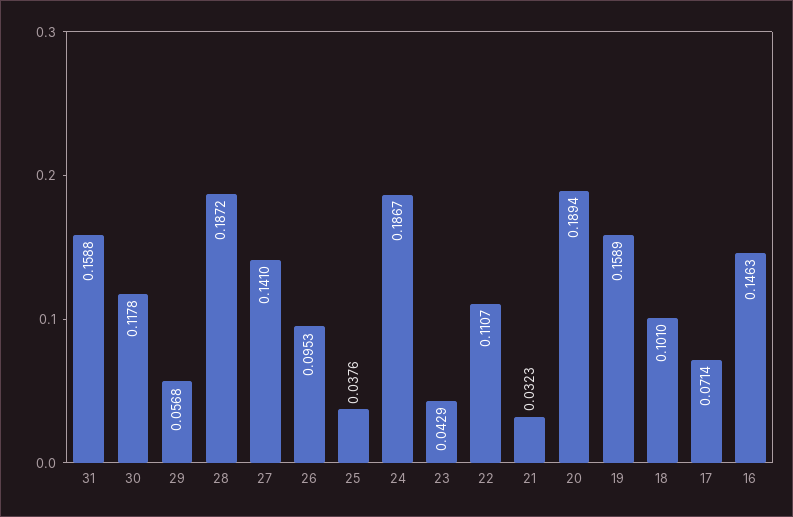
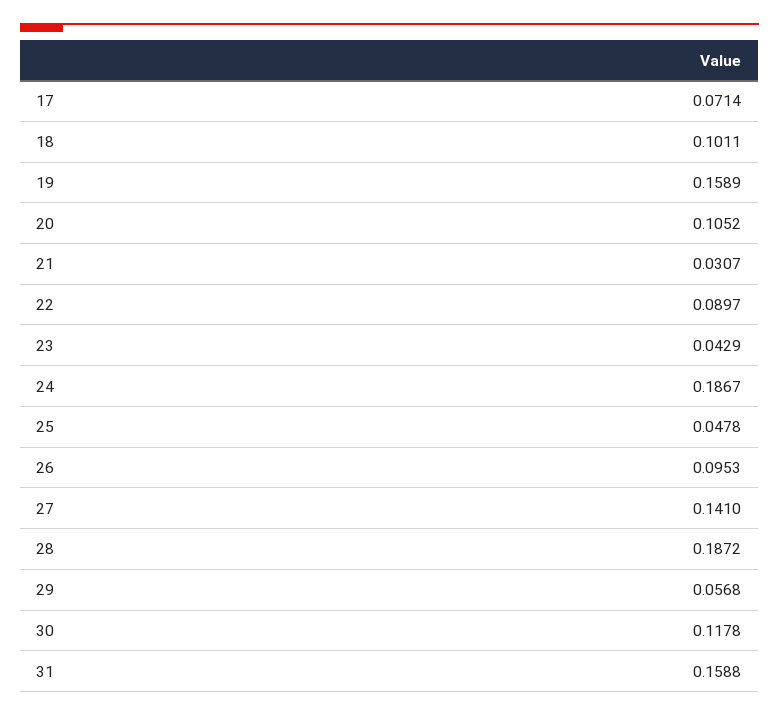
25: 0.0376 -> 0.0478
22: 0.1107 -> 0.0897
21: 0.0323 -> 0.0307
20: 0.1894 -> 0.1052
18: 0.101 -> 0.1011
16: 0.1463 -> none

